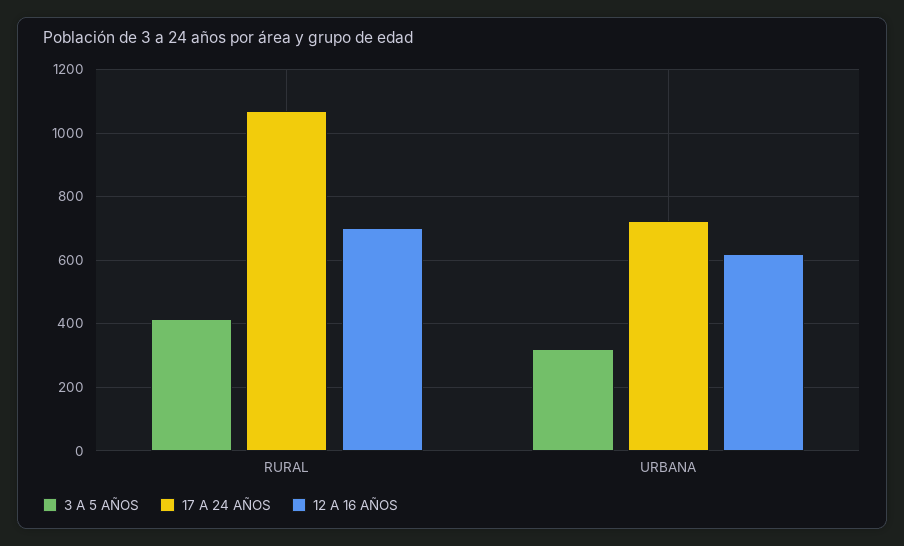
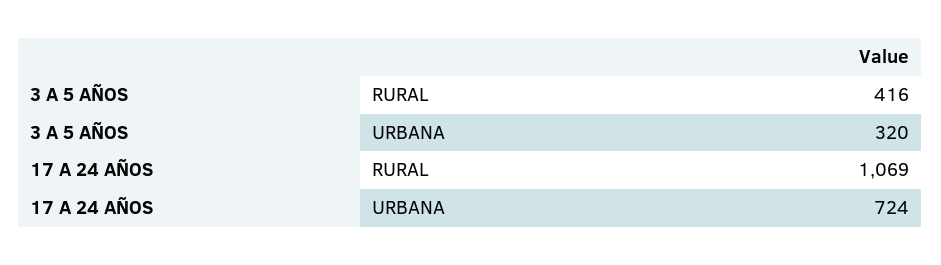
12 A 16 AÑOS, RURAL: 700 -> none
12 A 16 AÑOS, URBANA: 620 -> none

